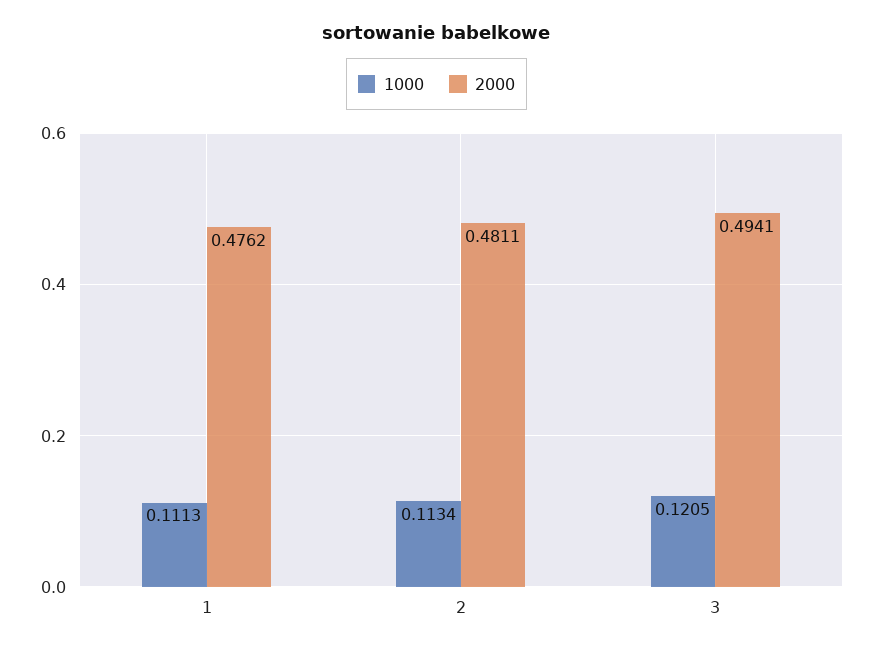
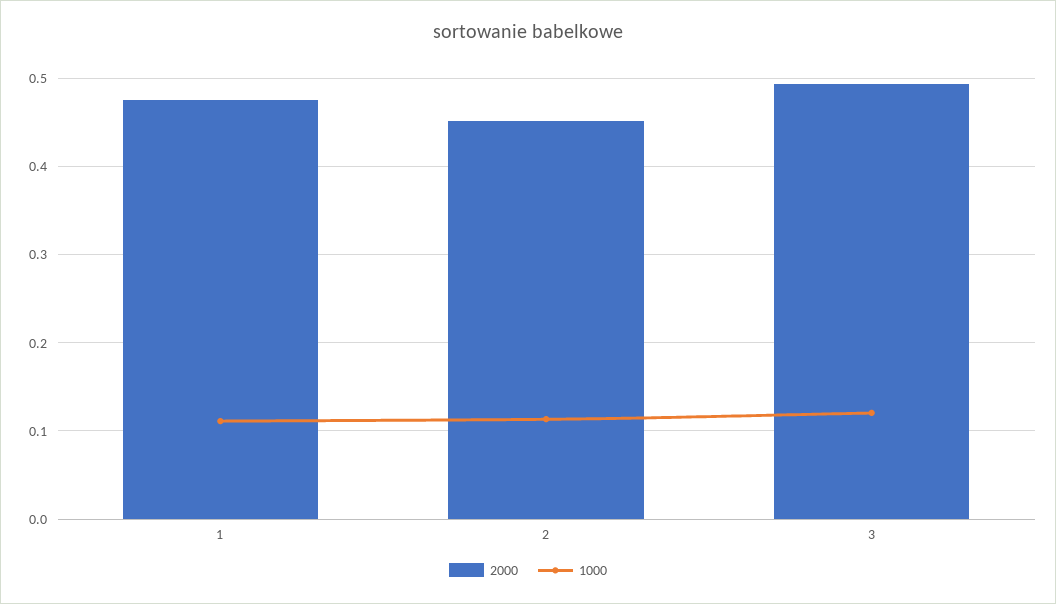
2000, 2: 0.4811 -> 0.45

